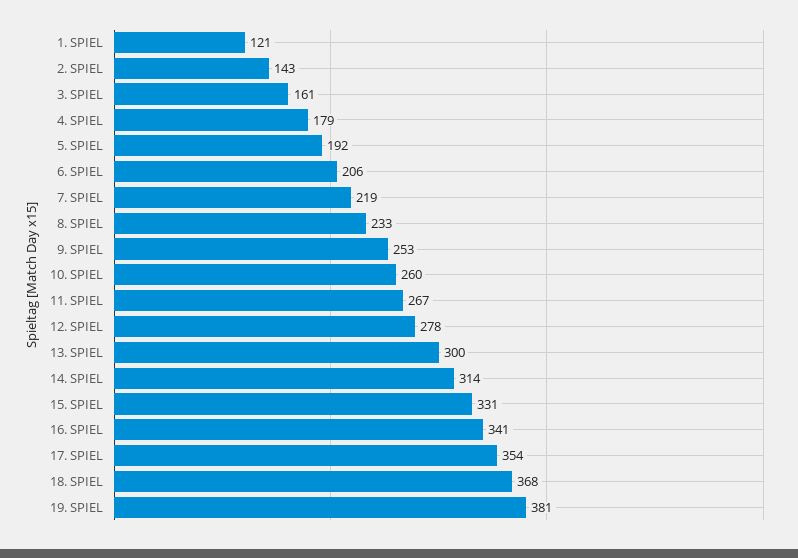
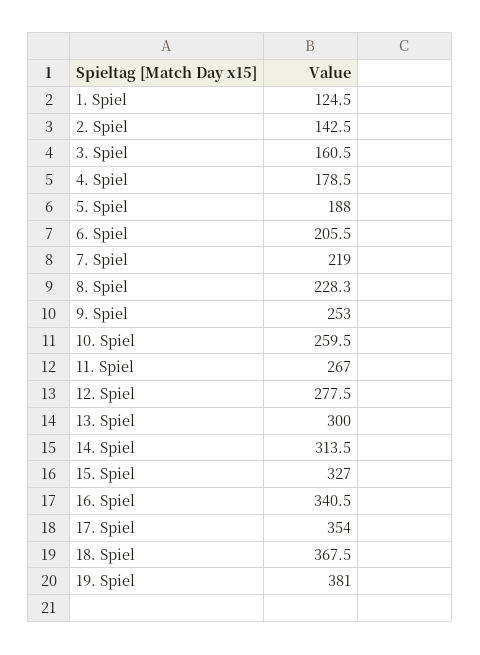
1. SPIEL: 121 -> 124.5
5. SPIEL: 192 -> 188
8. SPIEL: 233 -> 228.3
15. SPIEL: 331 -> 327

